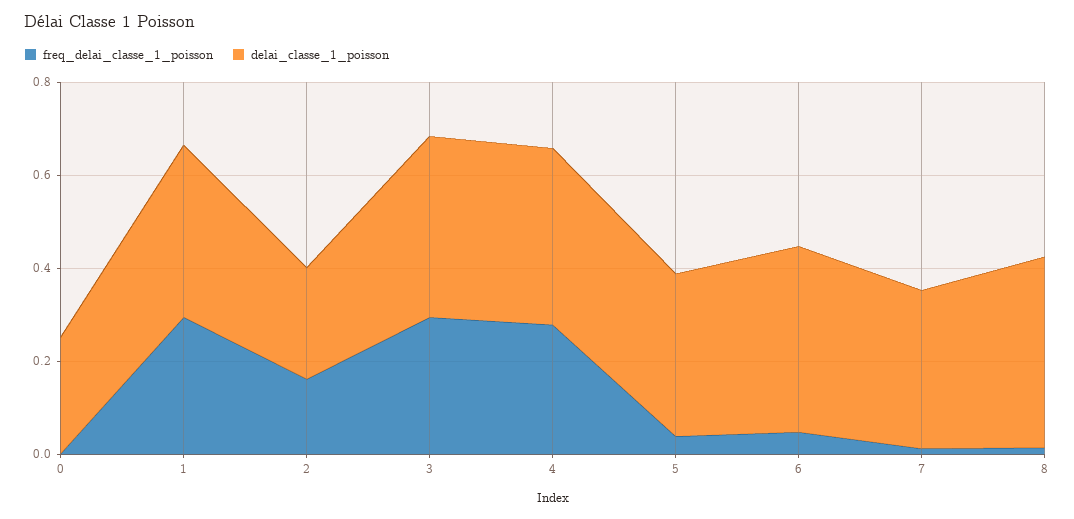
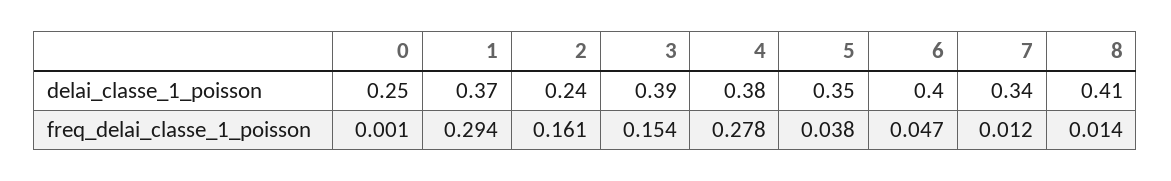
freq_delai_classe_1_poisson, 3: 0.3 -> 0.154

